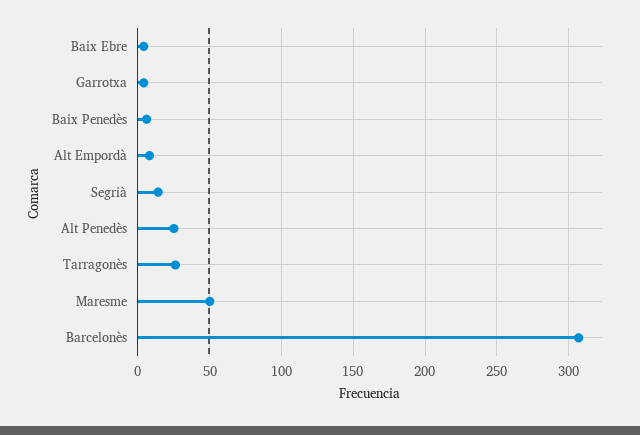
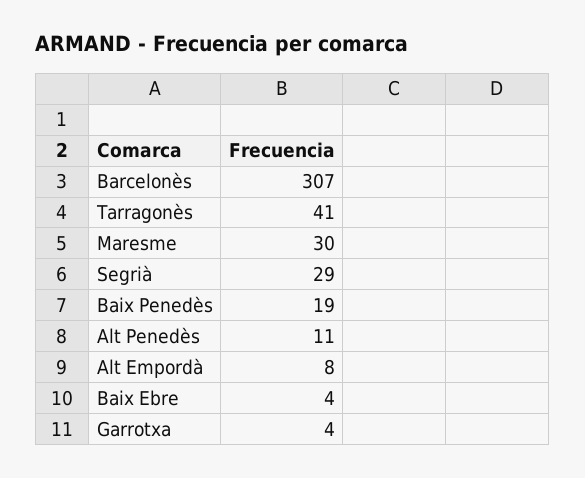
Baix Penedès: 5 -> 19
Segrià: 15 -> 29
Alt Penedès: 25 -> 11
Tarragonès: 25 -> 41
Maresme: 50 -> 30

